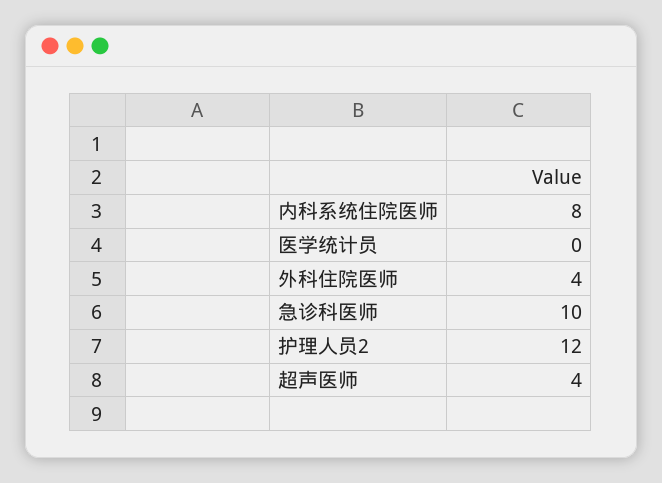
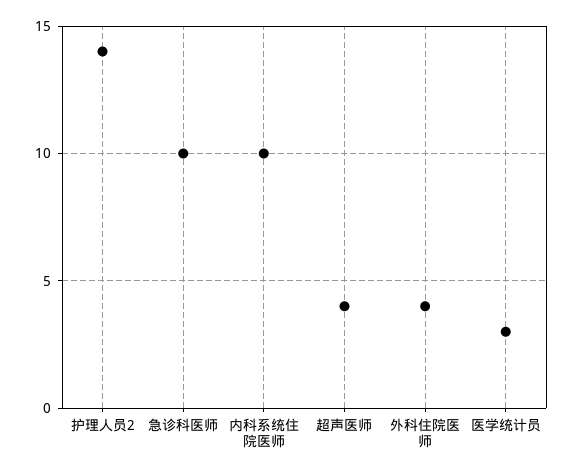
内科系统住院医师: 8 -> 10
医学统计员: 0 -> 3
护理人员2: 12 -> 14

